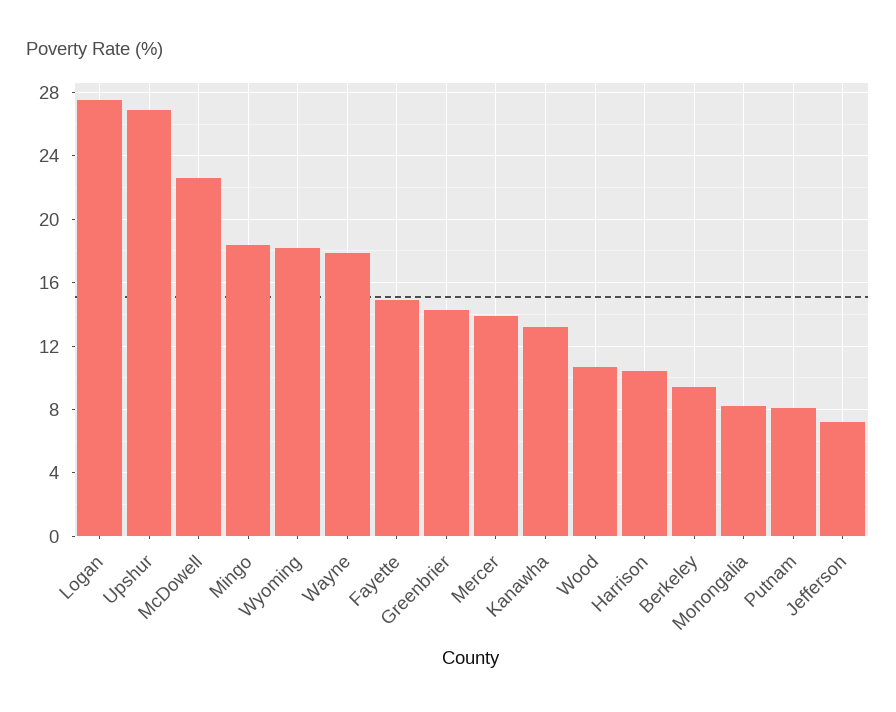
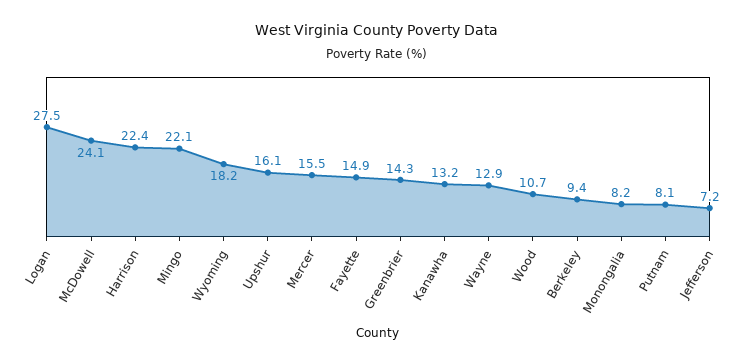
Upshur: 27 -> 16.1
McDowell: 22.5 -> 24.1
Mingo: 18.5 -> 22.1
Wayne: 18 -> 12.9
Mercer: 14 -> 15.5
Harrison: 10.5 -> 22.4

